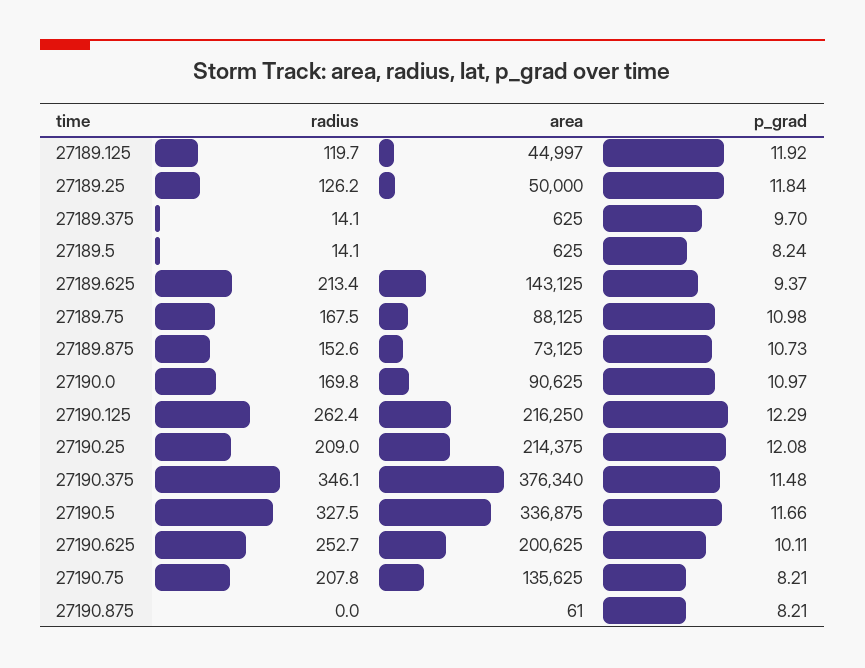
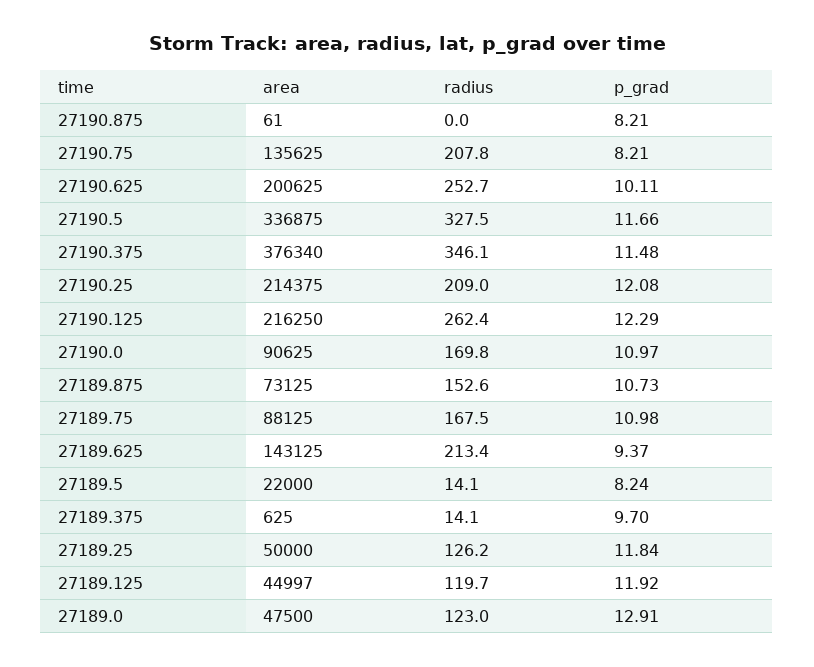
area, 27189.5: 625 -> 22000
area, 27189.0: none -> 47500
radius, 27189.0: none -> 123
p_grad, 27189.0: none -> 12.91

